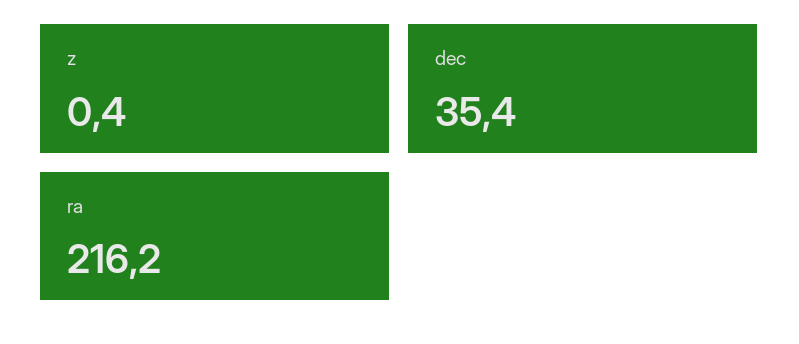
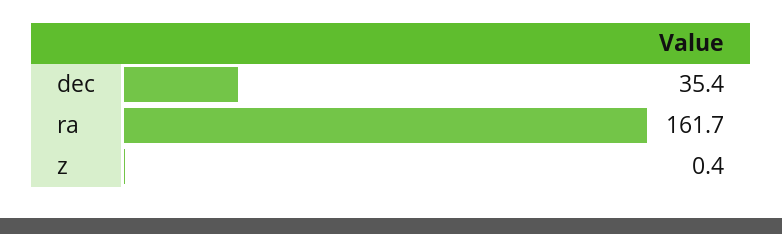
ra: 216.2 -> 161.7

